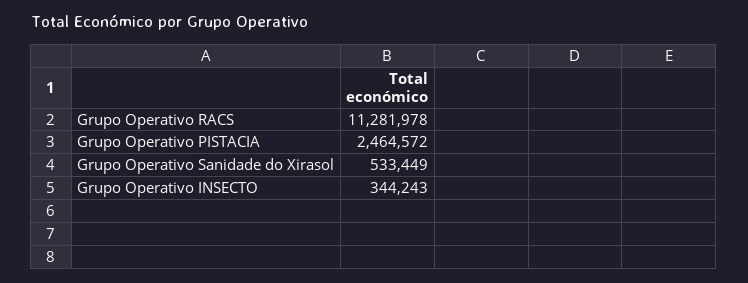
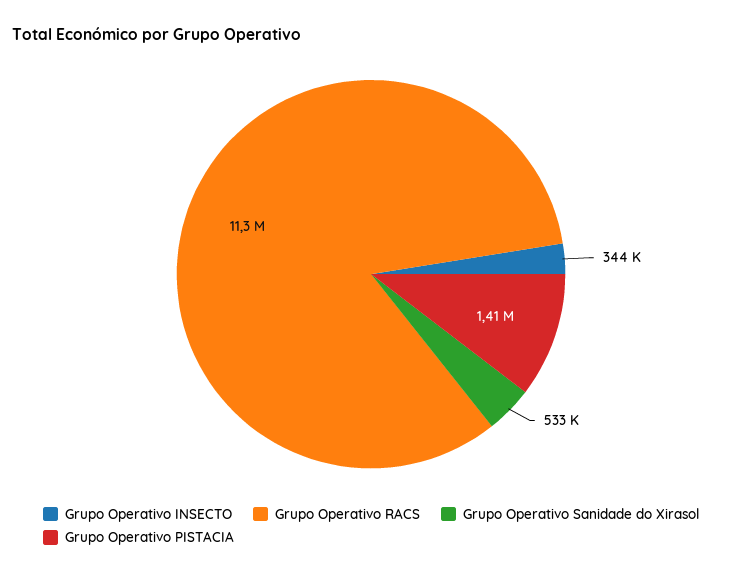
Grupo Operativo PISTACIA: 2464572 -> 1410000

